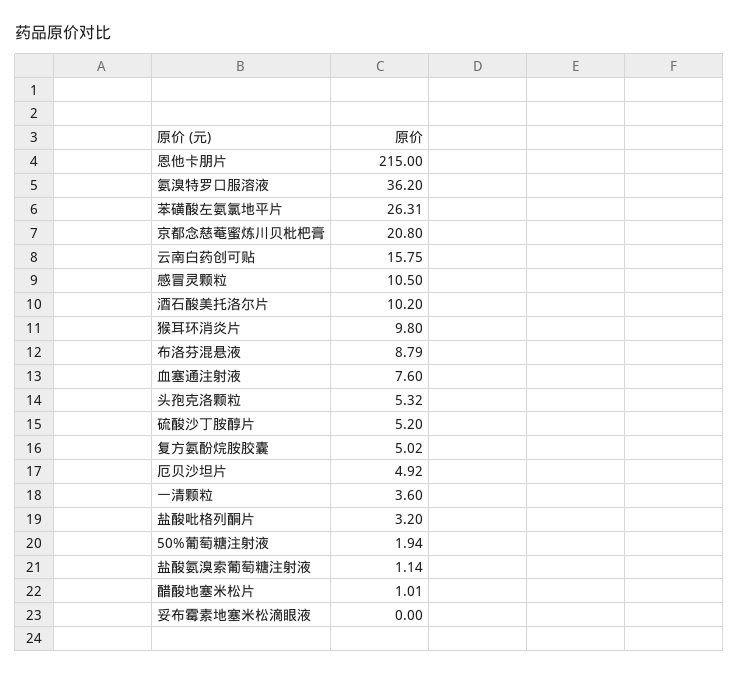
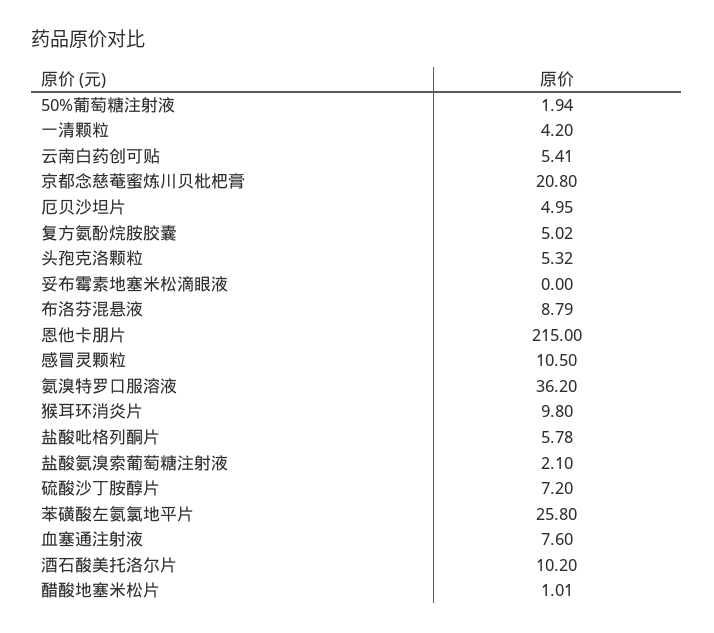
苯磺酸左氨氯地平片: 26.31 -> 25.8
云南白药创可贴: 15.75 -> 5.41
硫酸沙丁胺醇片: 5.2 -> 7.2
厄贝沙坦片: 4.92 -> 4.95
一清颗粒: 3.6 -> 4.2
盐酸吡格列酮片: 3.2 -> 5.78
盐酸氨溴索葡萄糖注射液: 1.14 -> 2.1

